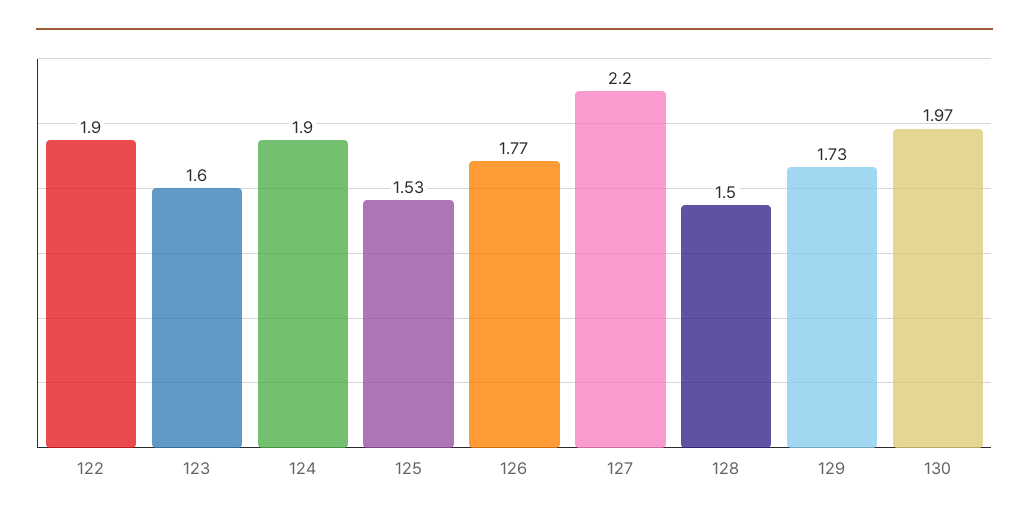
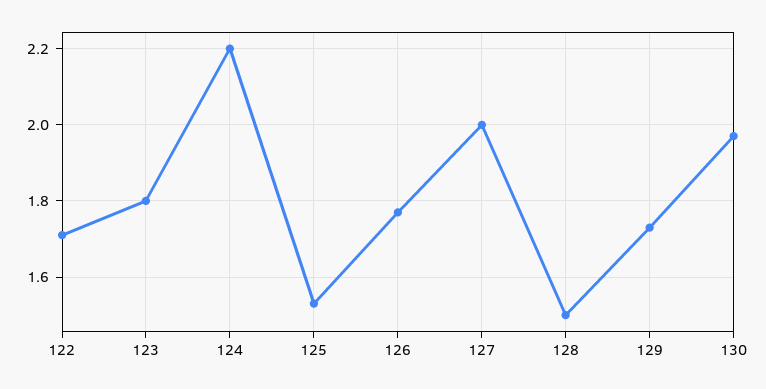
122: 1.9 -> 1.7
123: 1.6 -> 1.8
124: 1.9 -> 2.2
127: 2.2 -> 2

